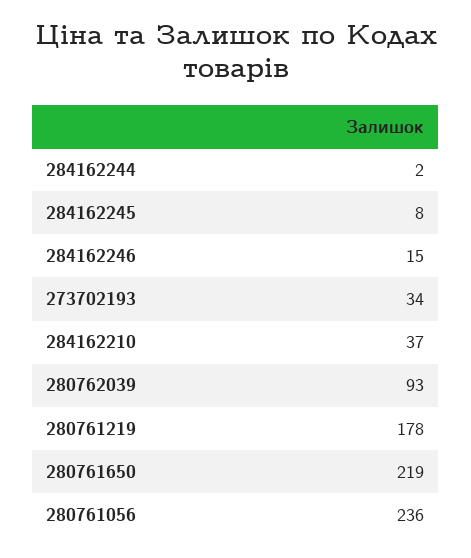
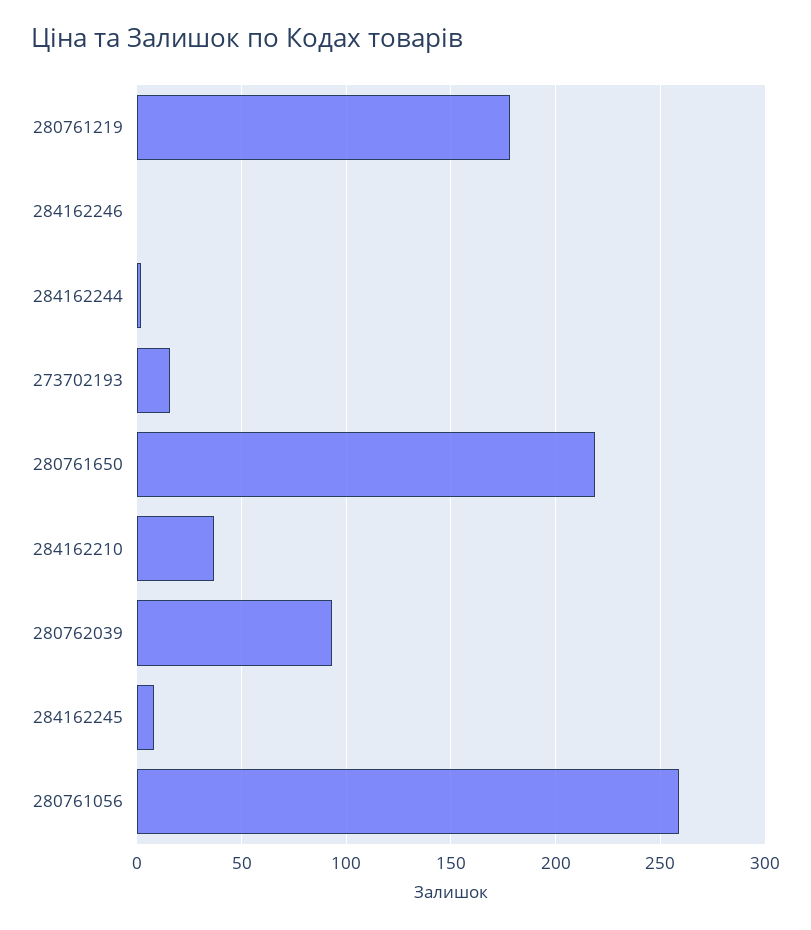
284162246: 15 -> 0
273702193: 34 -> 15
280761056: 236 -> 260

